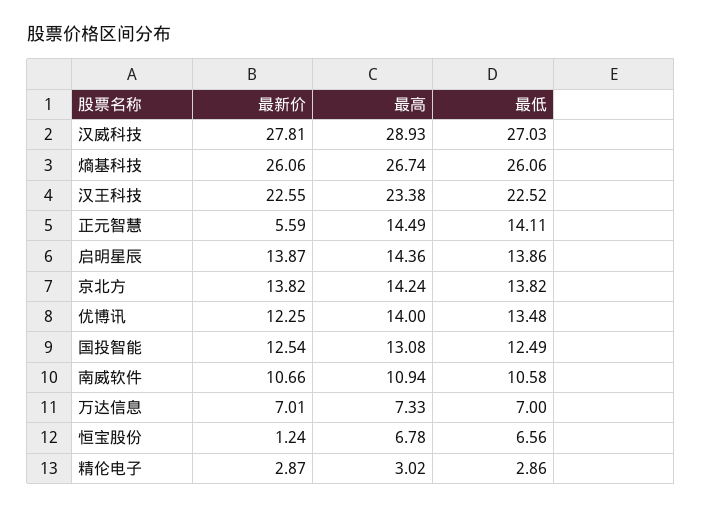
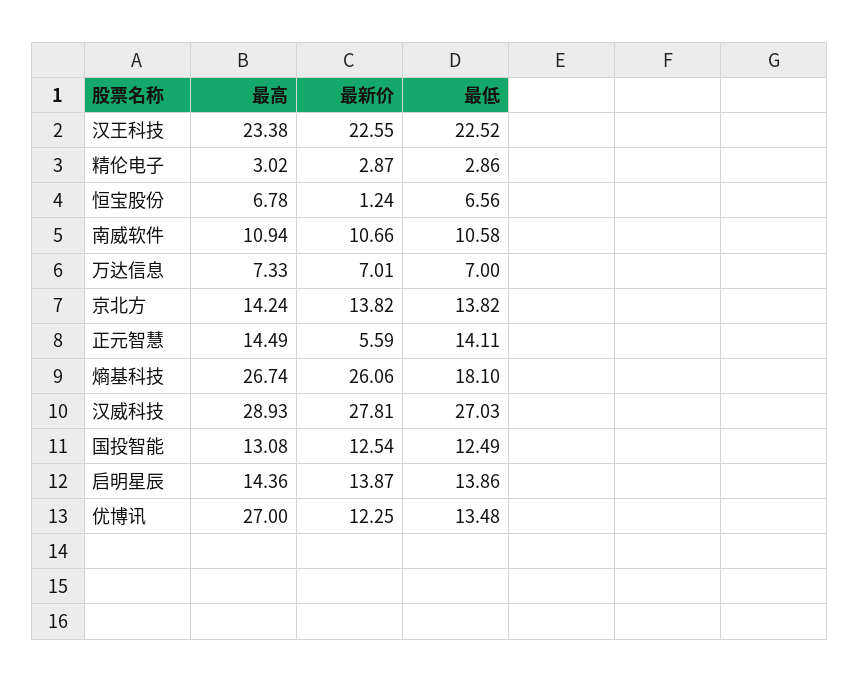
最低, 熵基科技: 26.06 -> 18.1
最高, 优博讯: 14 -> 27

